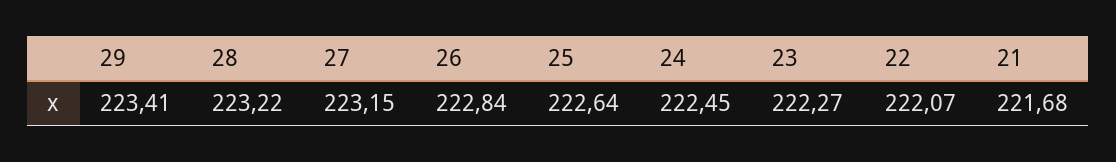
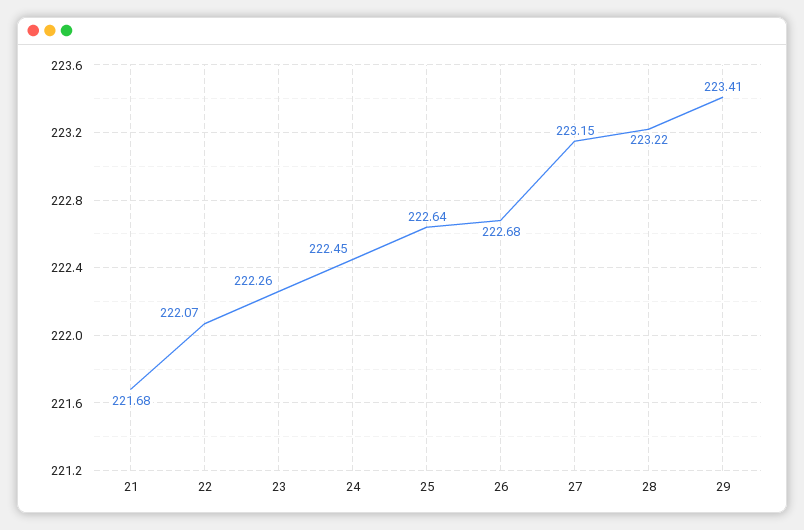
26: 222.84 -> 222.68
23: 222.27 -> 222.26

